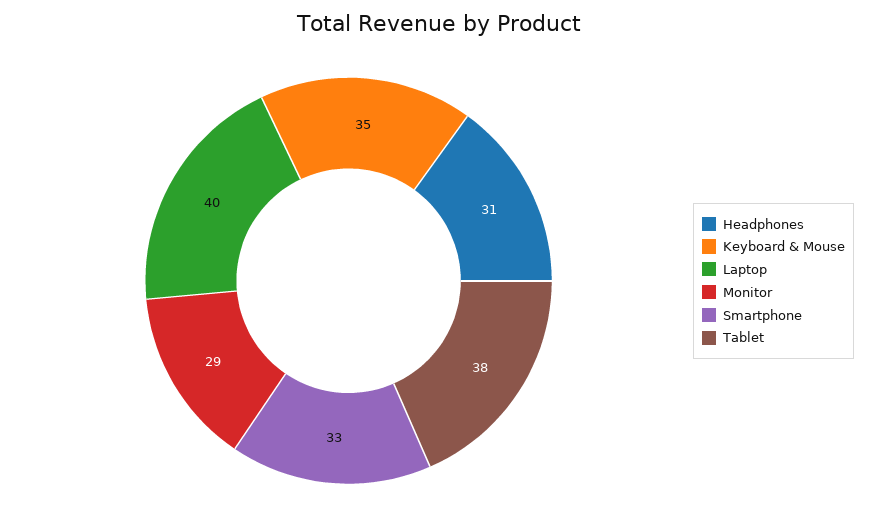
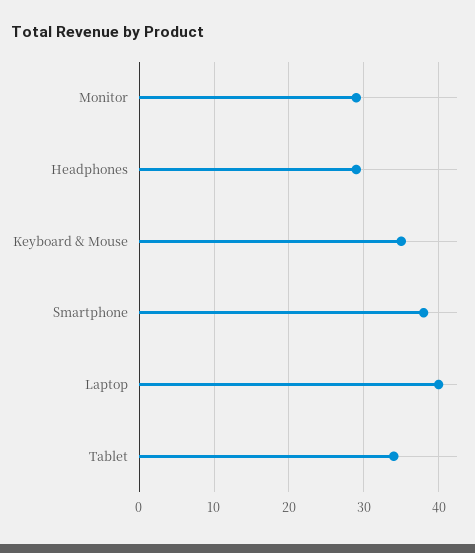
Headphones: 31 -> 29
Smartphone: 33 -> 38
Tablet: 38 -> 34

